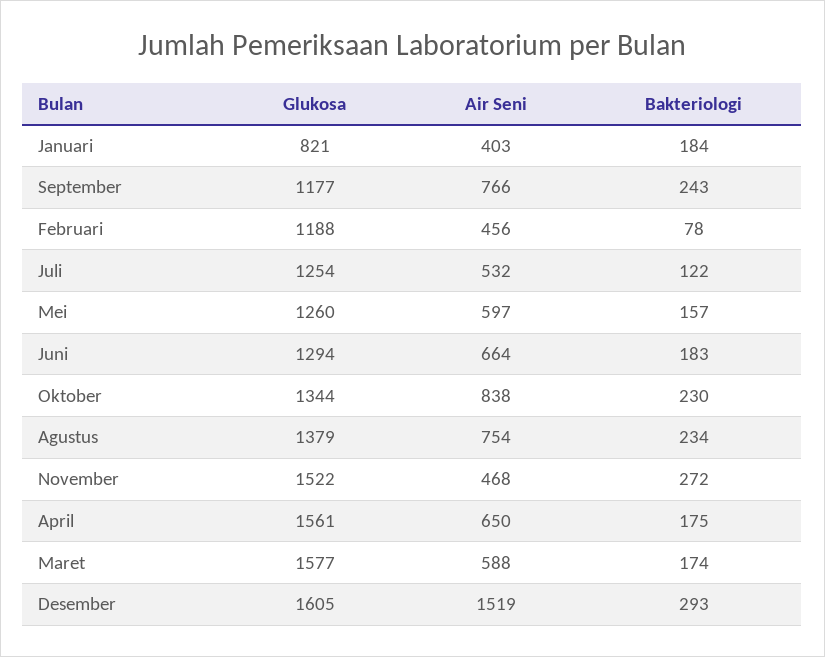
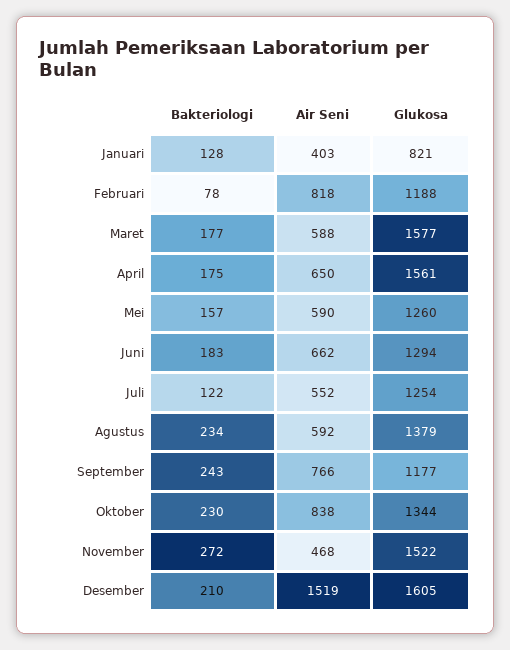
Bakteriologi, Januari: 184 -> 128
Air Seni, Februari: 456 -> 818
Air Seni, Juli: 532 -> 552
Air Seni, Mei: 597 -> 590
Air Seni, Juni: 664 -> 662
Air Seni, Agustus: 754 -> 592
Bakteriologi, Maret: 174 -> 177
Bakteriologi, Desember: 293 -> 210

